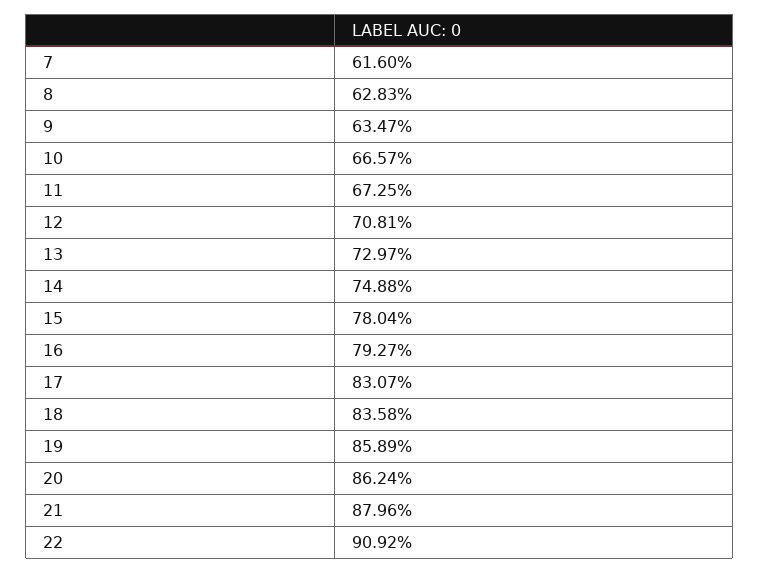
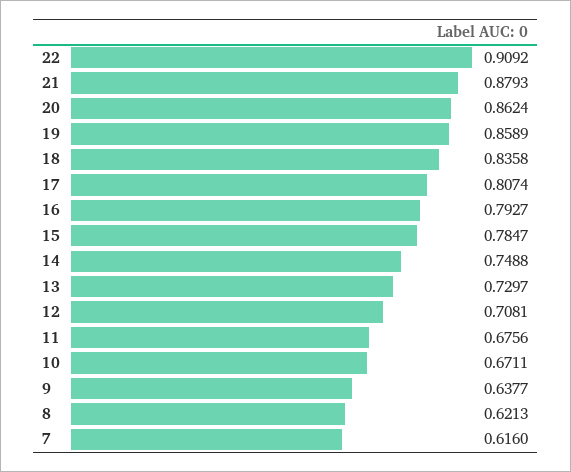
8: 0.6283 -> 0.6213
9: 0.6347 -> 0.6377
10: 0.6657 -> 0.6711
11: 0.6725 -> 0.6756
15: 0.7804 -> 0.7847
17: 0.8307 -> 0.8074
21: 0.8796 -> 0.8793

